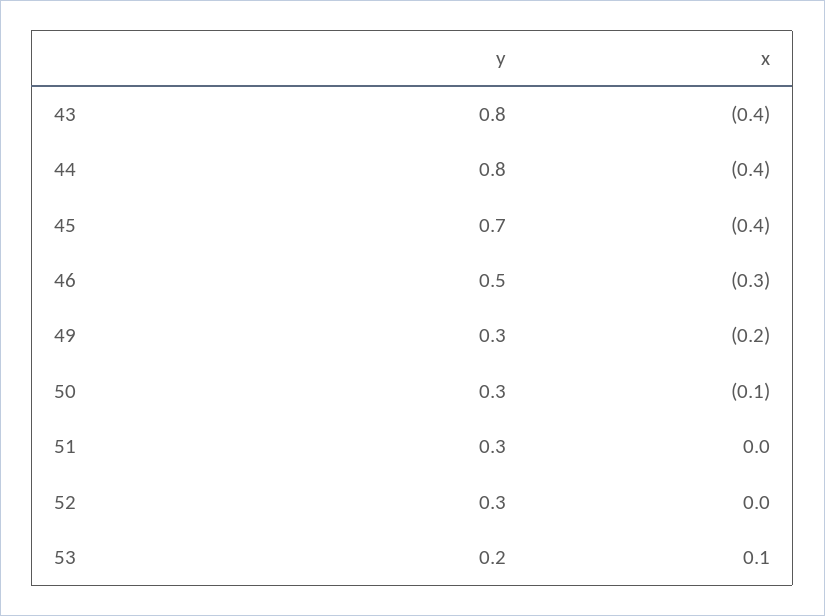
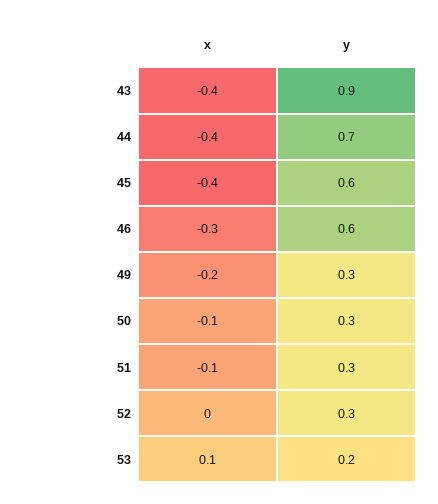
y, 43: 0.8 -> 0.9
y, 44: 0.8 -> 0.7
y, 45: 0.7 -> 0.6
y, 46: 0.5 -> 0.6
x, 51: 0 -> -0.1

